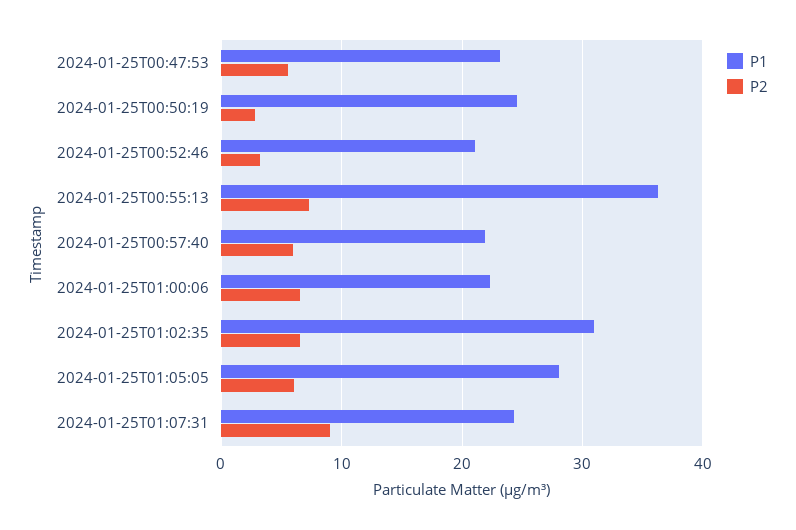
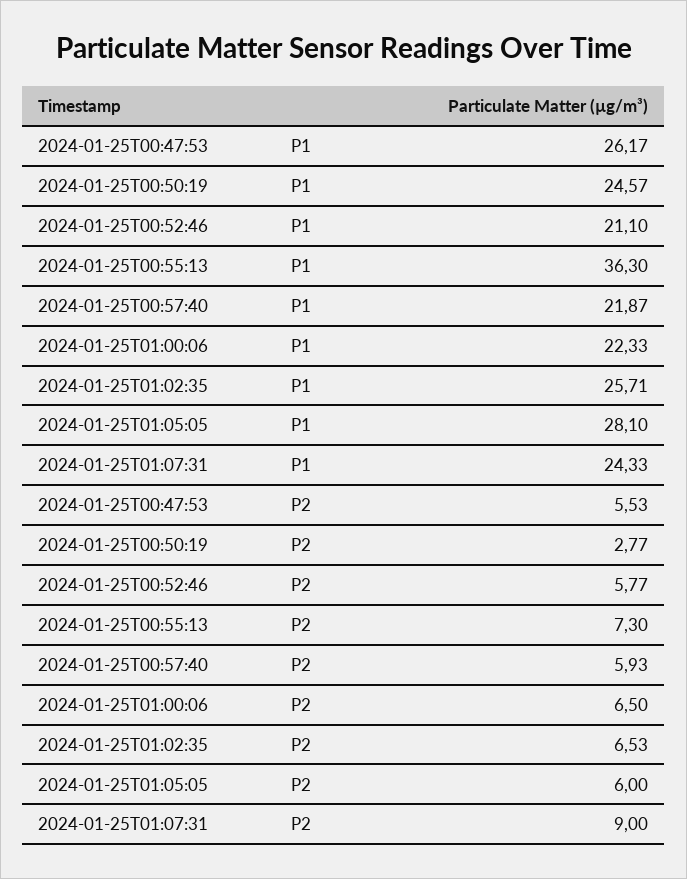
P1, 2024-01-25T00:47:53: 23 -> 26.17
P2, 2024-01-25T00:52:46: 3 -> 5.77
P1, 2024-01-25T01:02:35: 31 -> 25.71

